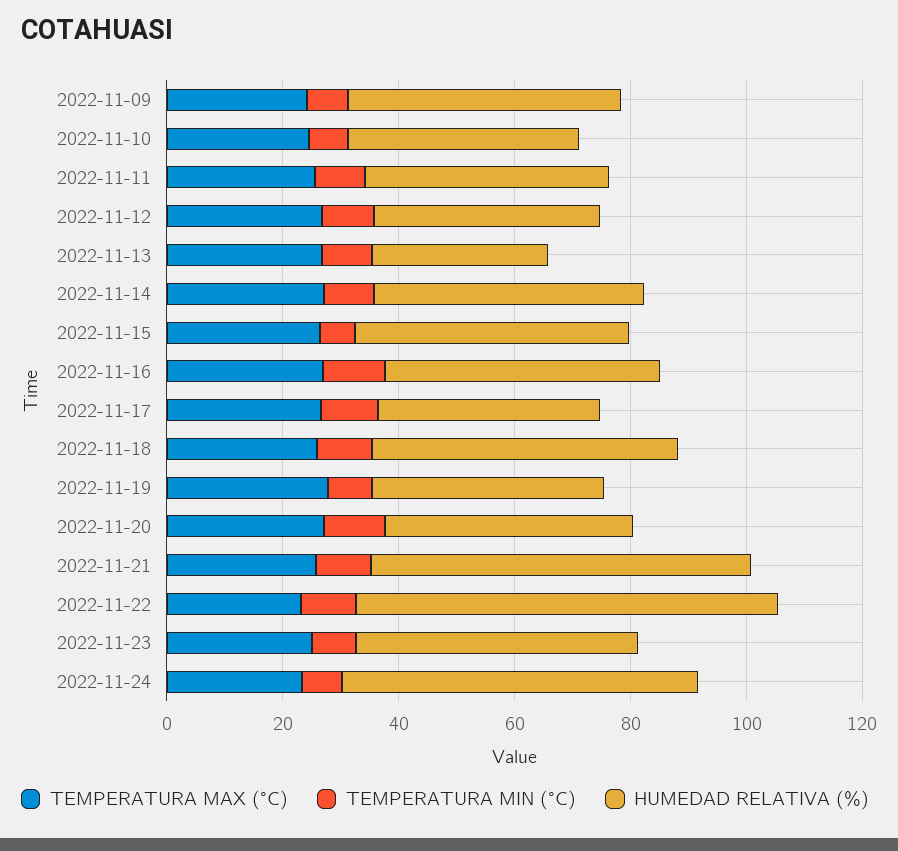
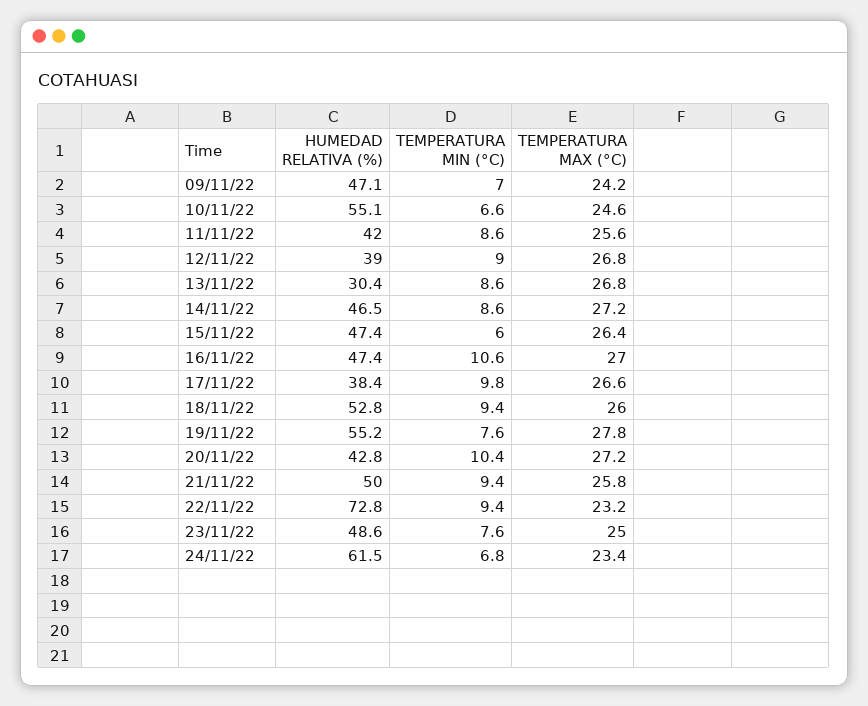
HUMEDAD RELATIVA (%), 2022-11-10: 40 -> 55.1
HUMEDAD RELATIVA (%), 2022-11-19: 40 -> 55.2
HUMEDAD RELATIVA (%), 2022-11-21: 65 -> 50

